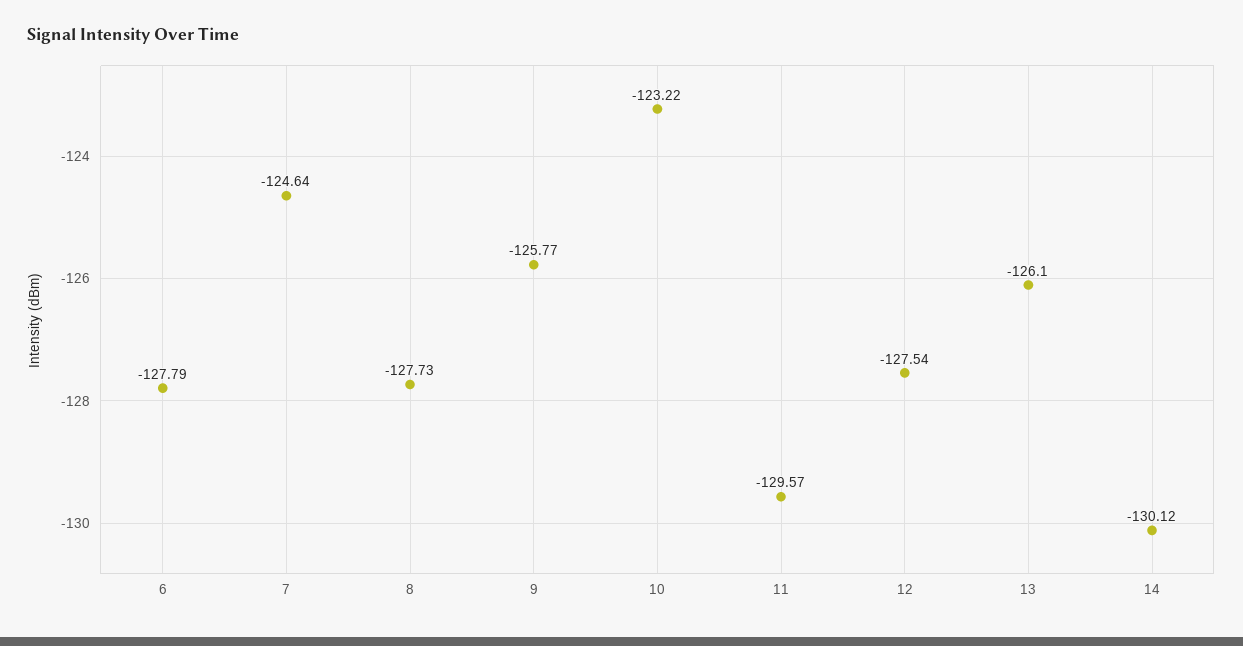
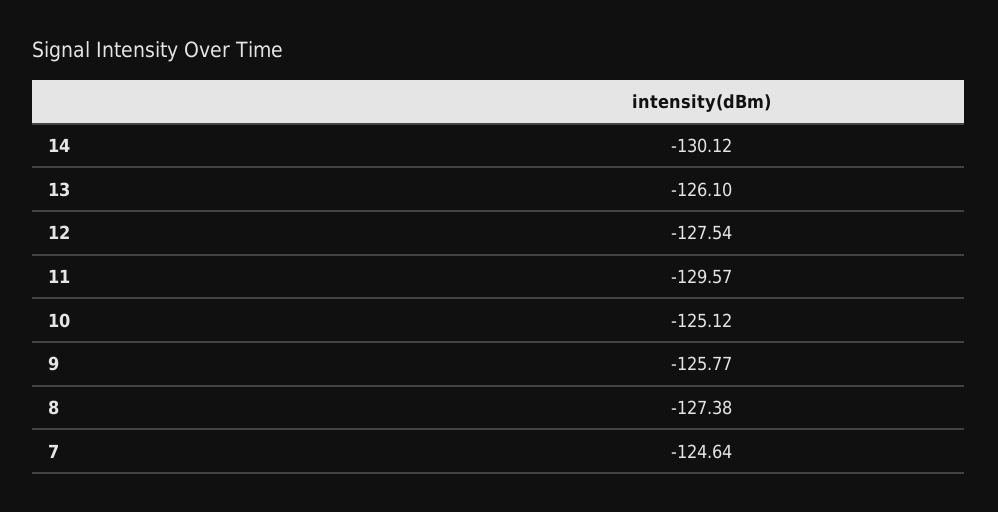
6: -127.79 -> none
8: -127.73 -> -127.38
10: -123.22 -> -125.12

